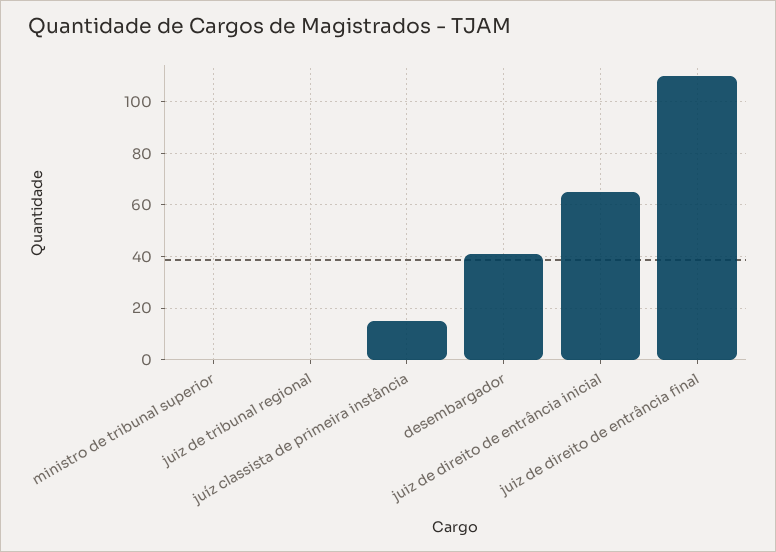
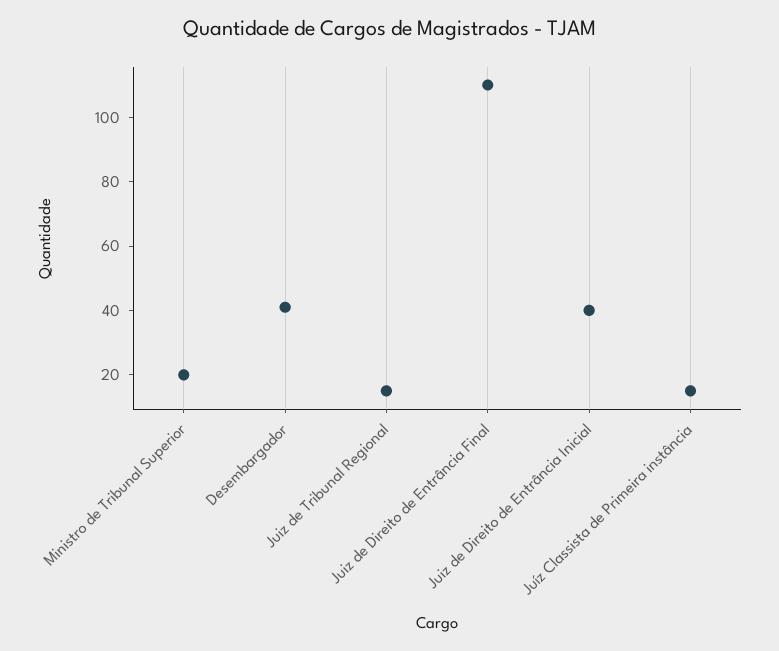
ministro de tribunal superior: 0 -> 20
juiz de tribunal regional: 0 -> 15
juiz de direito de entrância inicial: 65 -> 40

